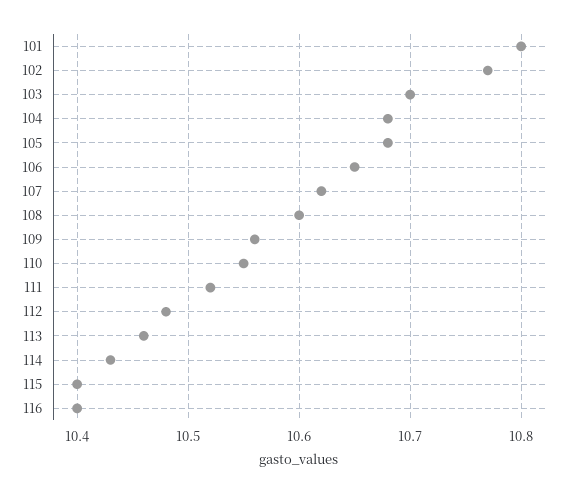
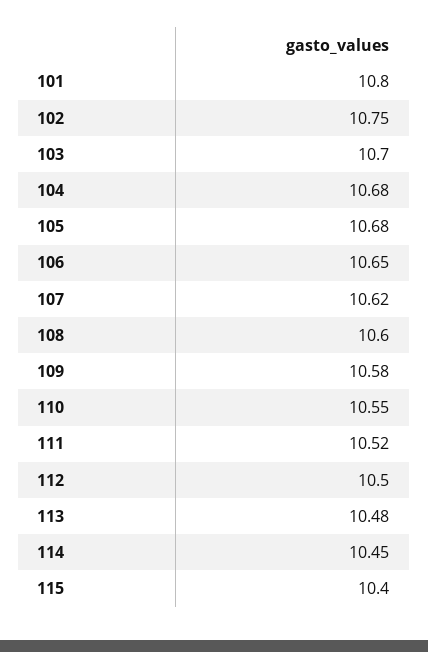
102: 10.77 -> 10.75
109: 10.56 -> 10.58
112: 10.48 -> 10.5
113: 10.46 -> 10.48
114: 10.43 -> 10.45
116: 10.4 -> none

